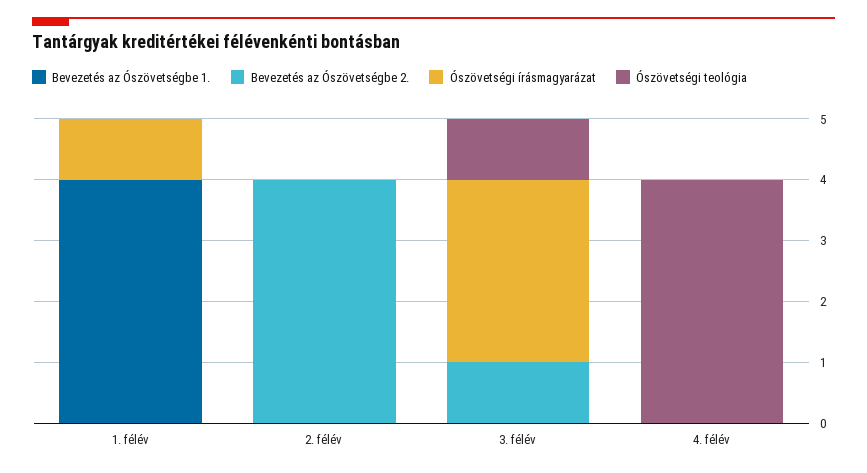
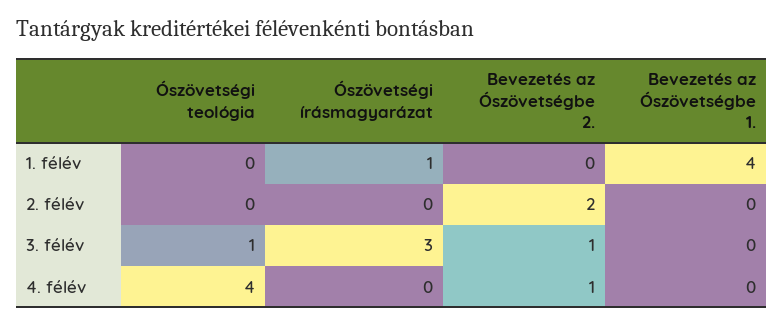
Bevezetés az Ószövetségbe 2., 2. félév: 4 -> 2
Bevezetés az Ószövetségbe 2., 4. félév: 0 -> 1

